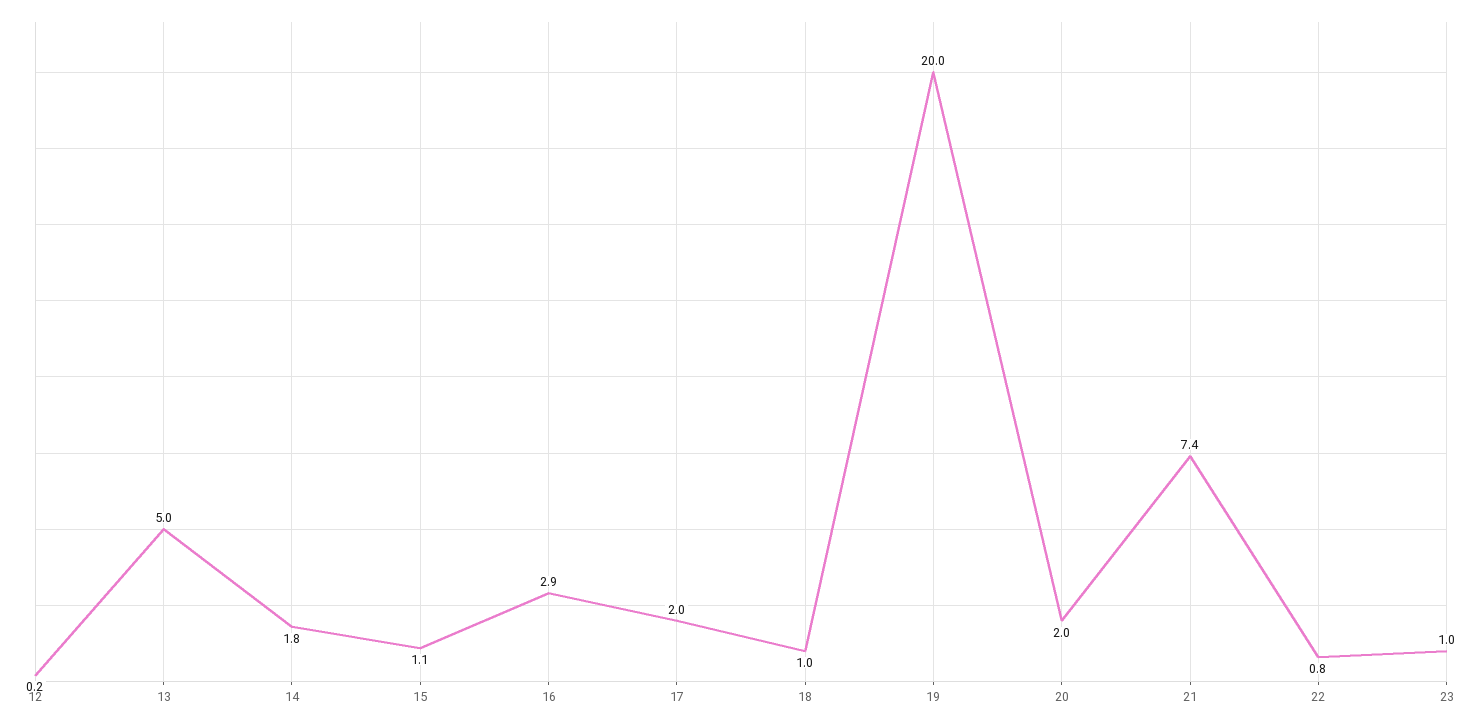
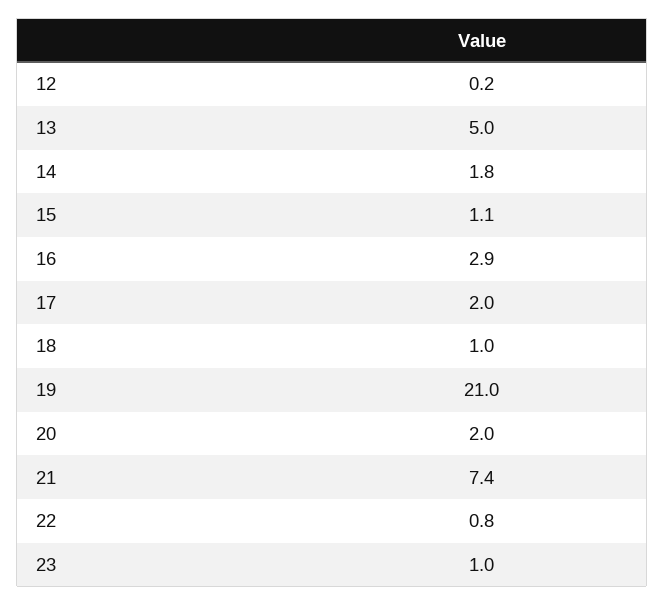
19: 20 -> 21

